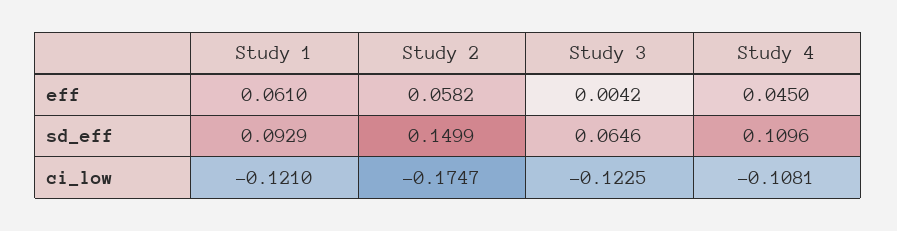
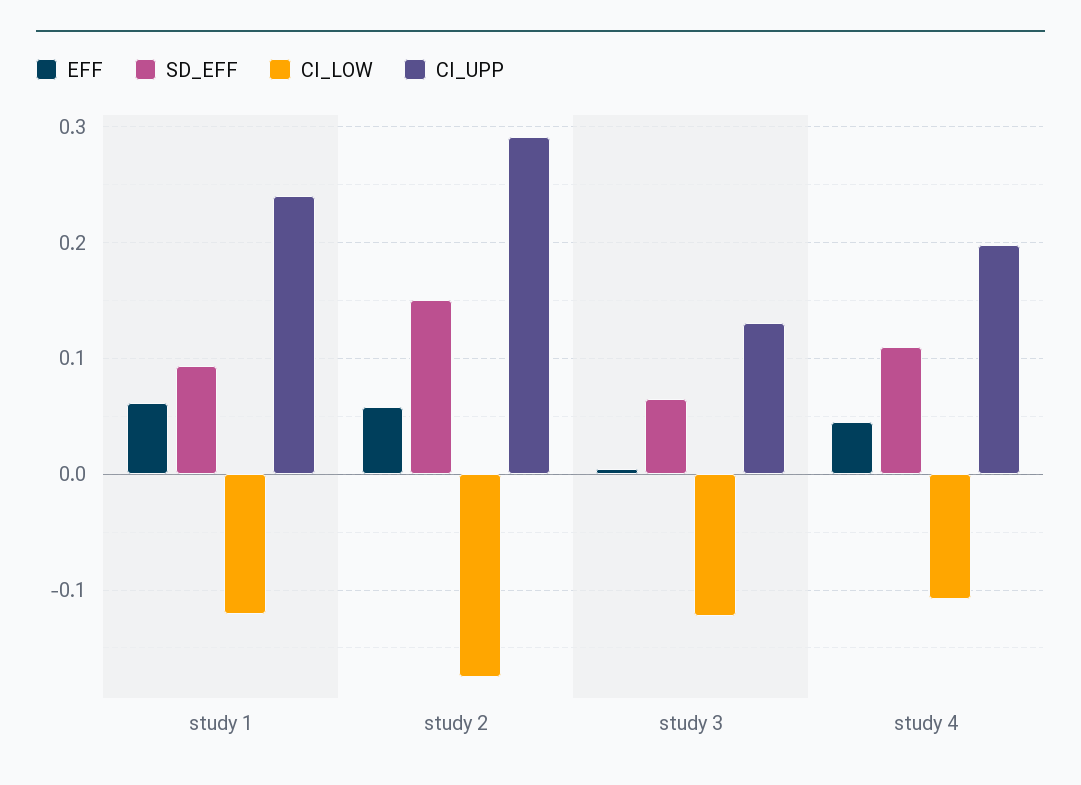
CI_UPP, Study 1: none -> 0.24
CI_UPP, Study 2: none -> 0.29
CI_UPP, Study 3: none -> 0.13
CI_UPP, Study 4: none -> 0.2

